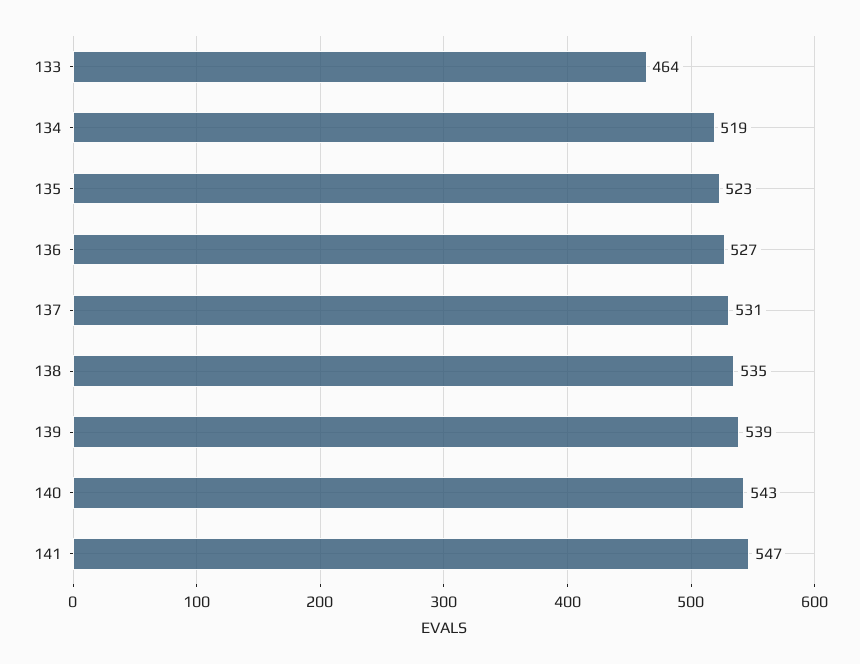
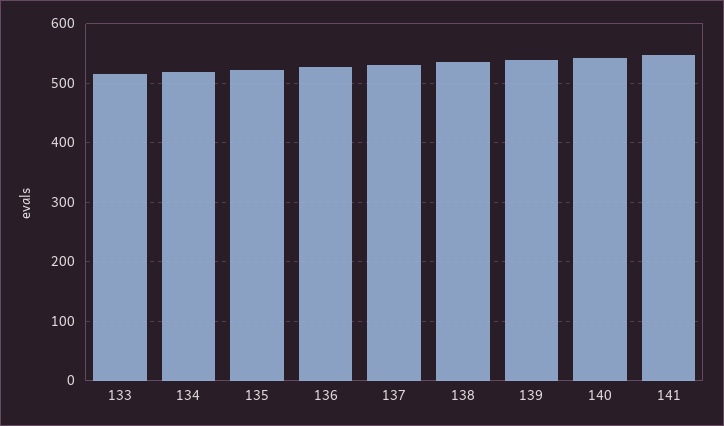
133: 464 -> 520

